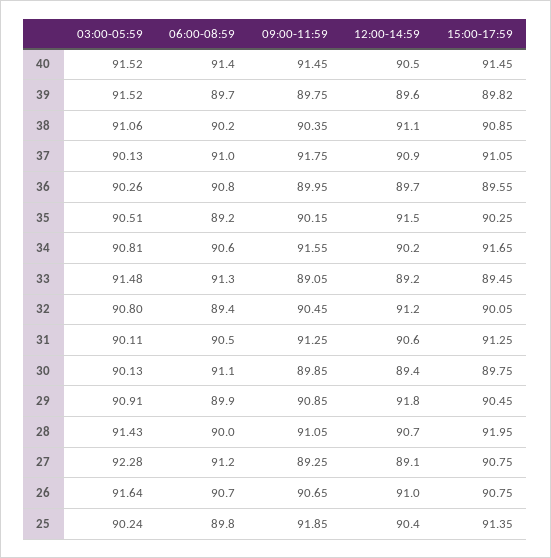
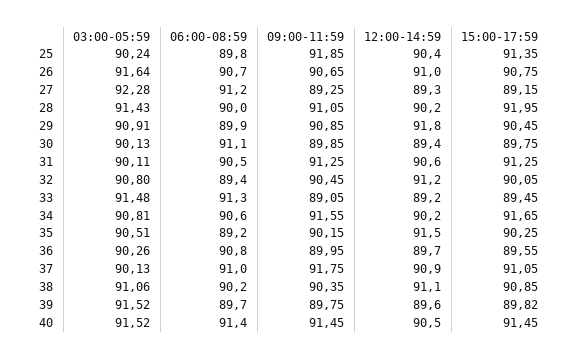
12:00-14:59, 28: 90.7 -> 90.2
12:00-14:59, 27: 89.1 -> 89.3
15:00-17:59, 27: 90.75 -> 89.15

